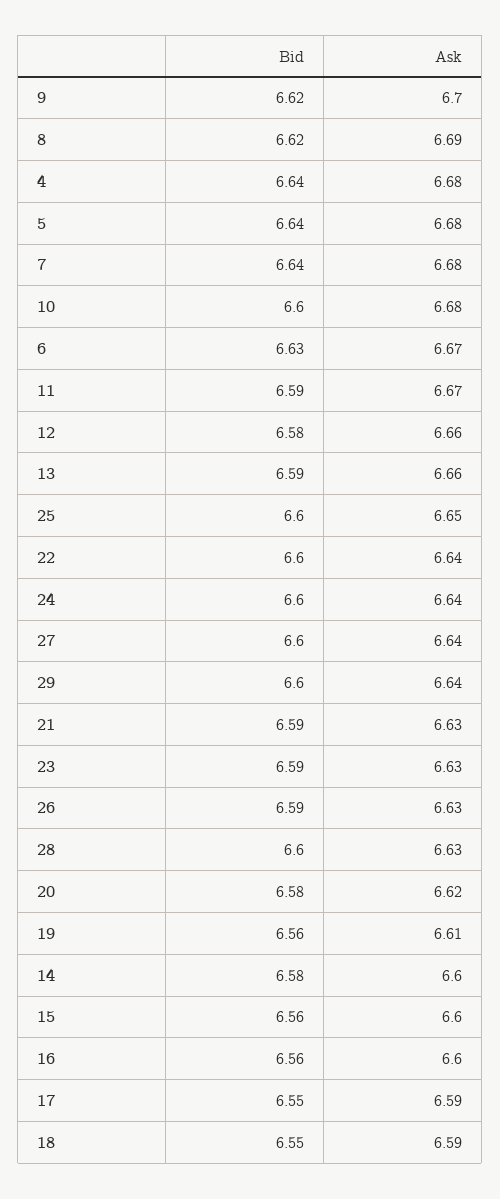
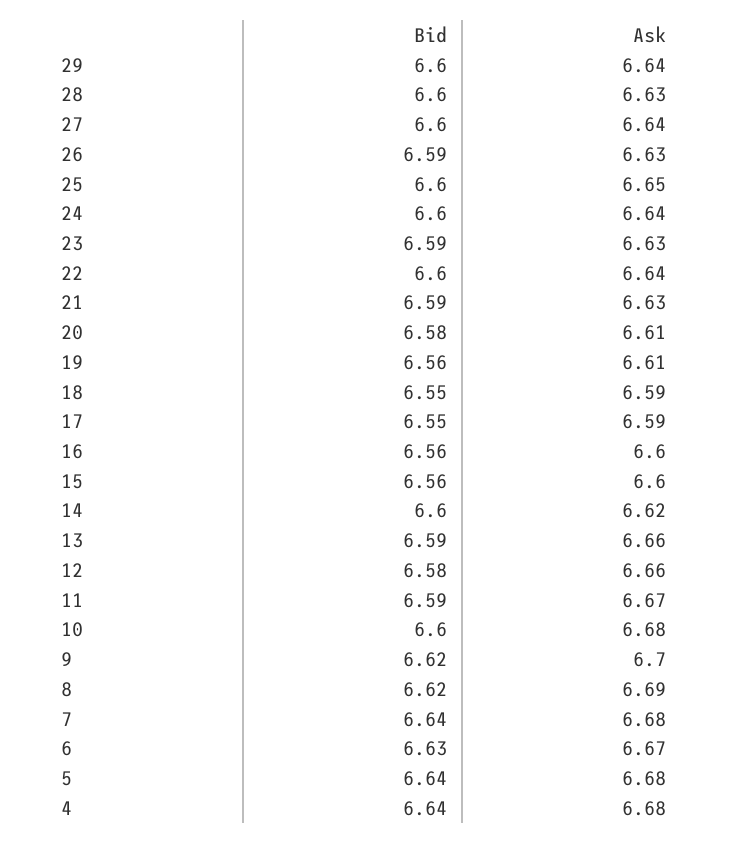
Ask, 20: 6.62 -> 6.61
Bid, 14: 6.58 -> 6.6
Ask, 14: 6.6 -> 6.62

